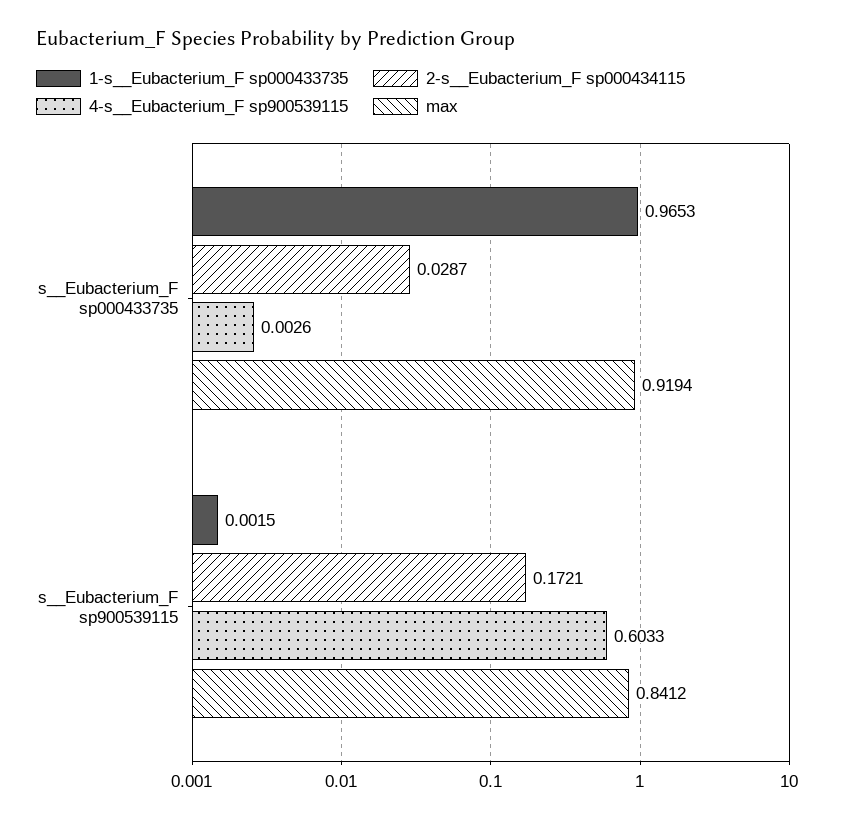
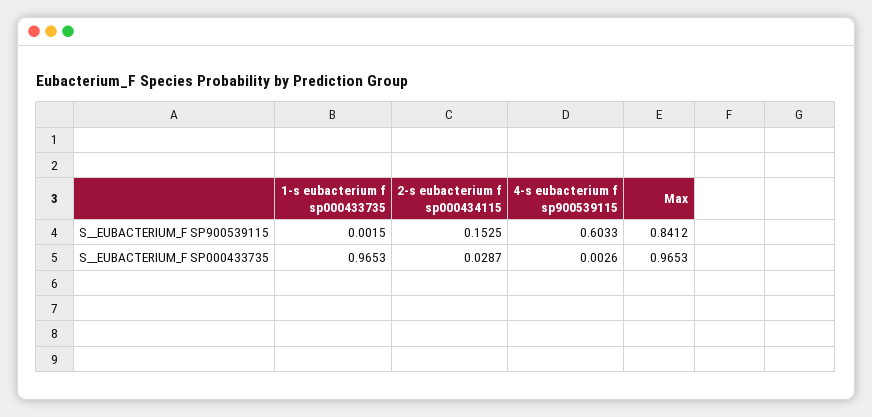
max, s__Eubacterium_F sp000433735: 0.9194 -> 0.9653
2-s__Eubacterium_F sp000434115, s__Eubacterium_F sp900539115: 0.1721 -> 0.1525

